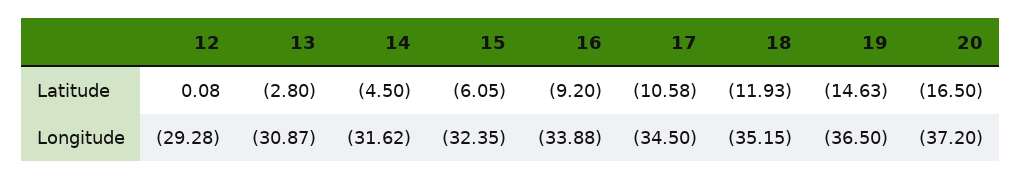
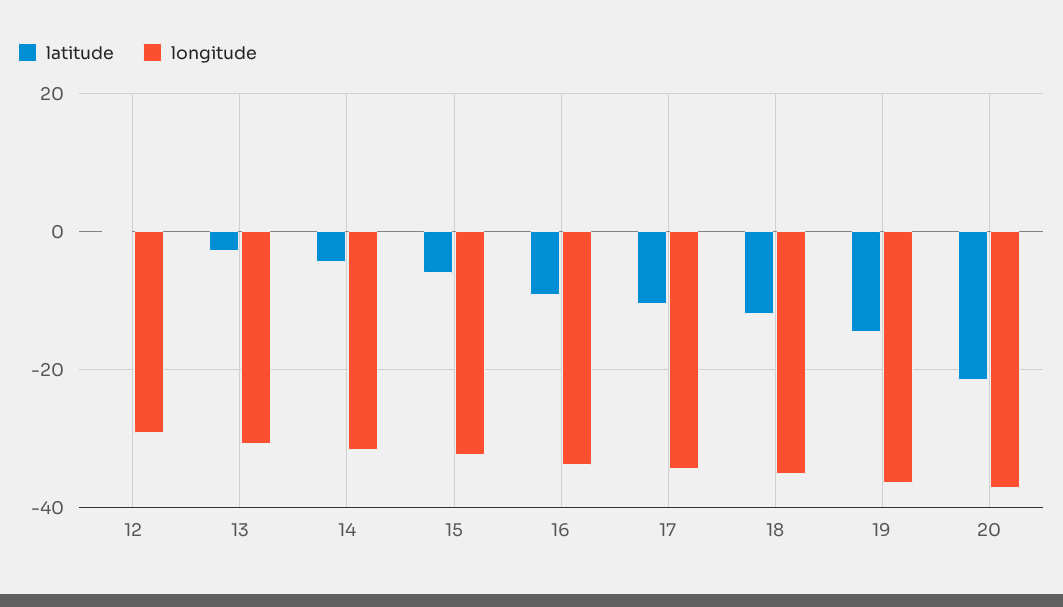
Latitude, 20: -16.5 -> -22

